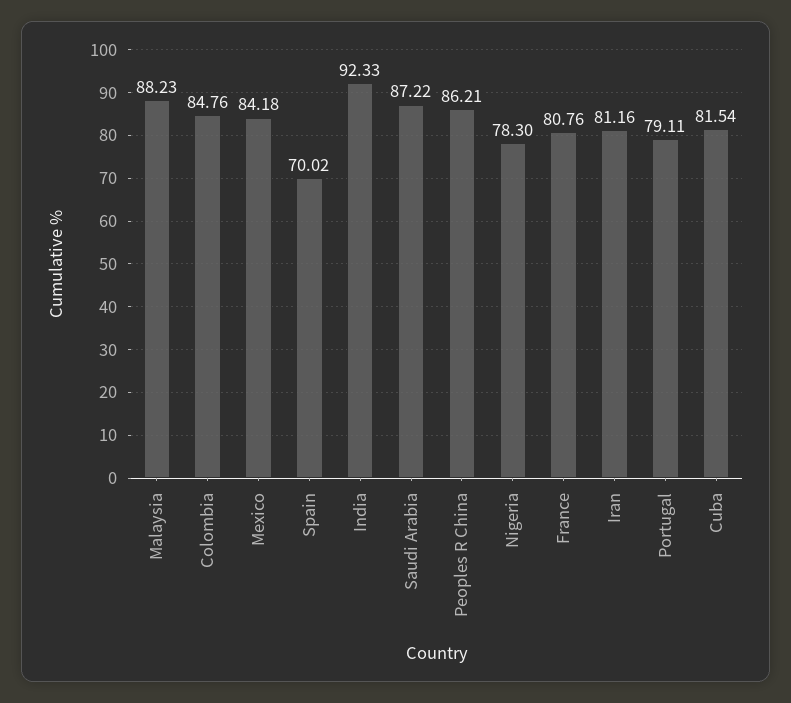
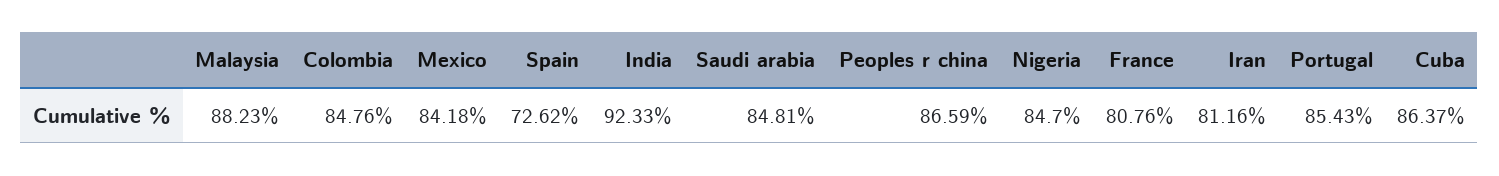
Spain: 70.02 -> 72.62
Saudi Arabia: 87.22 -> 84.81
Peoples R China: 86.21 -> 86.59
Nigeria: 78.3 -> 84.7
Portugal: 79.11 -> 85.43
Cuba: 81.54 -> 86.37

